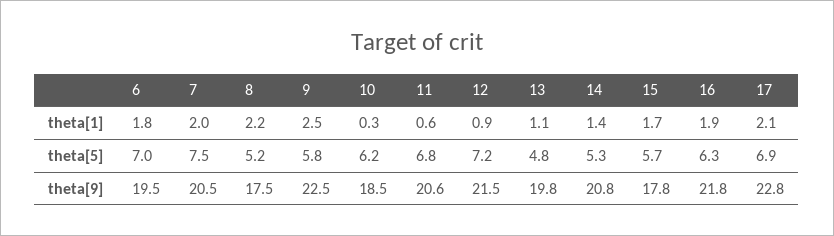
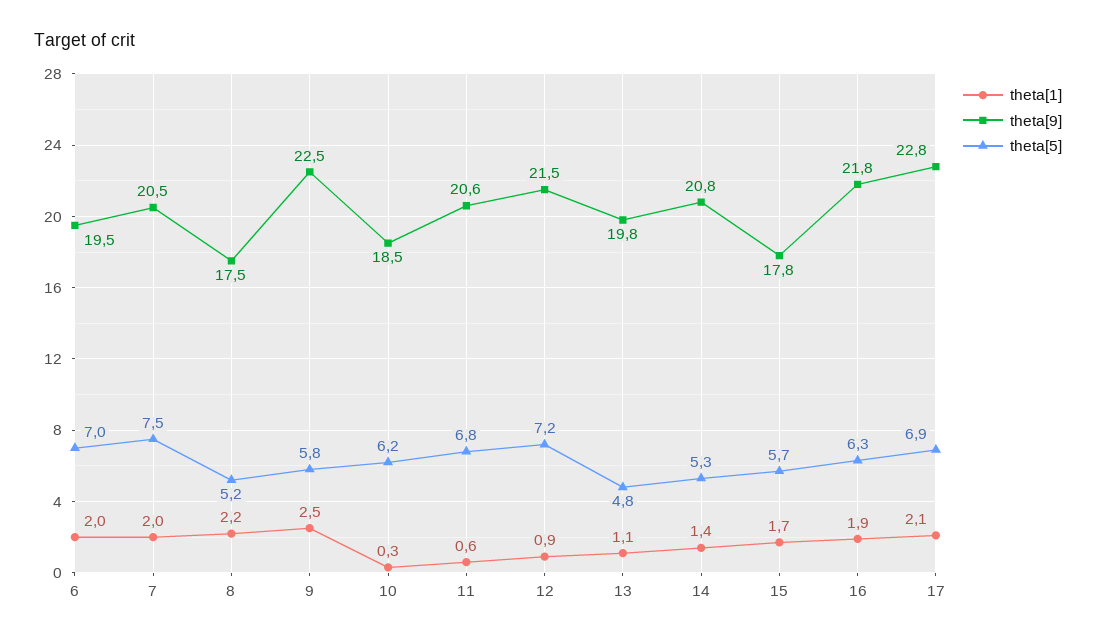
theta[1], 6: 1.8 -> 2

